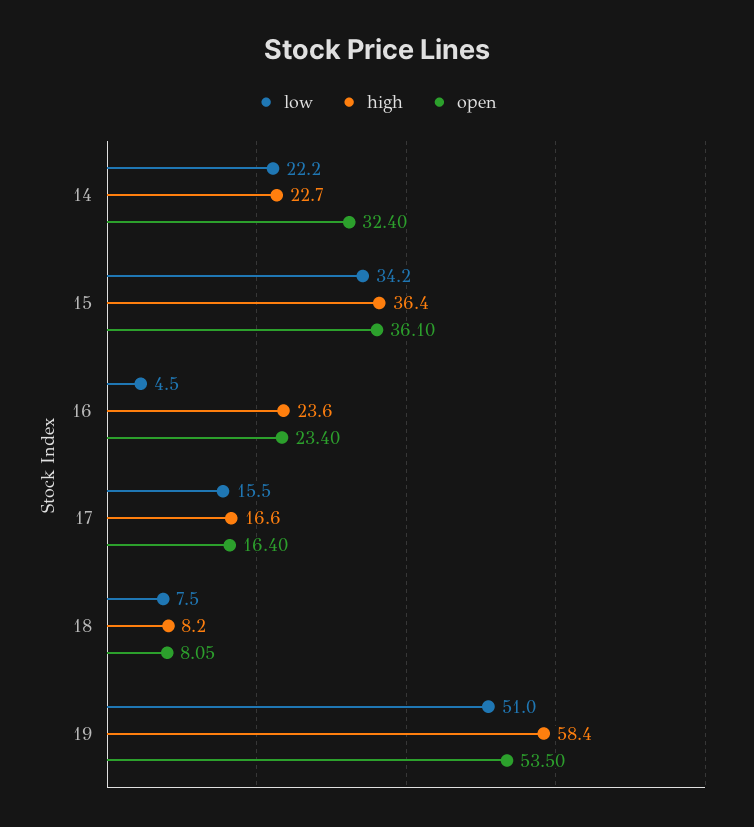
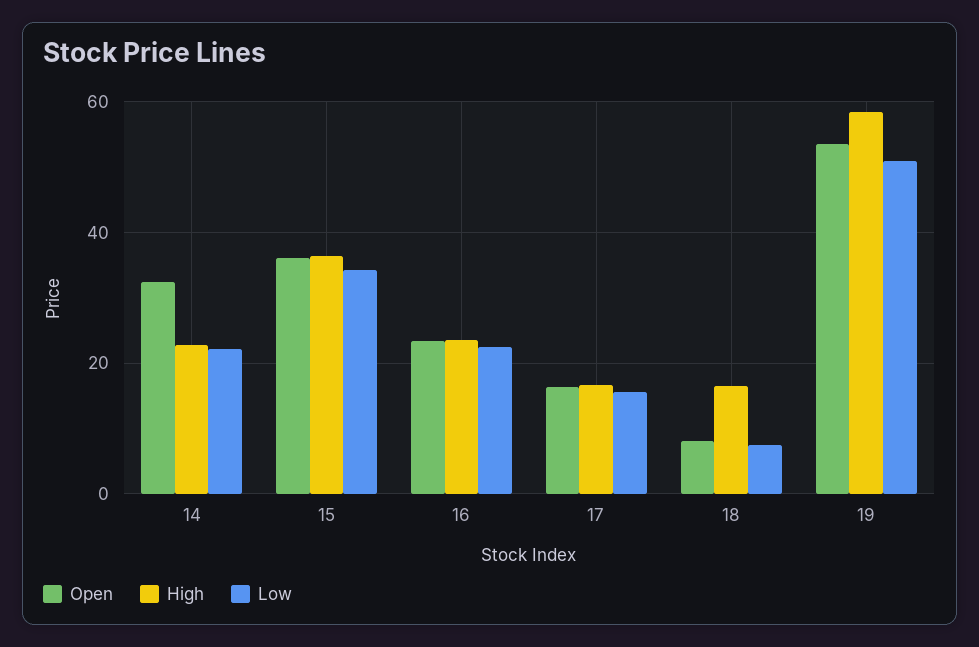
low, 16: 4.5 -> 22
high, 18: 8.2 -> 16

